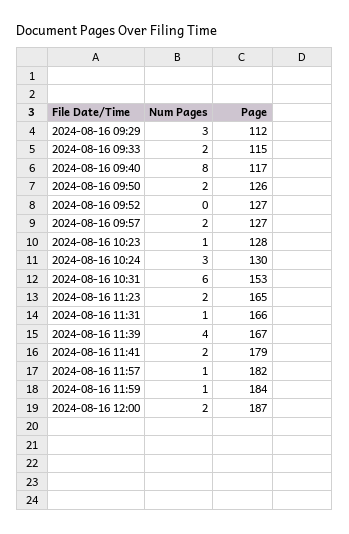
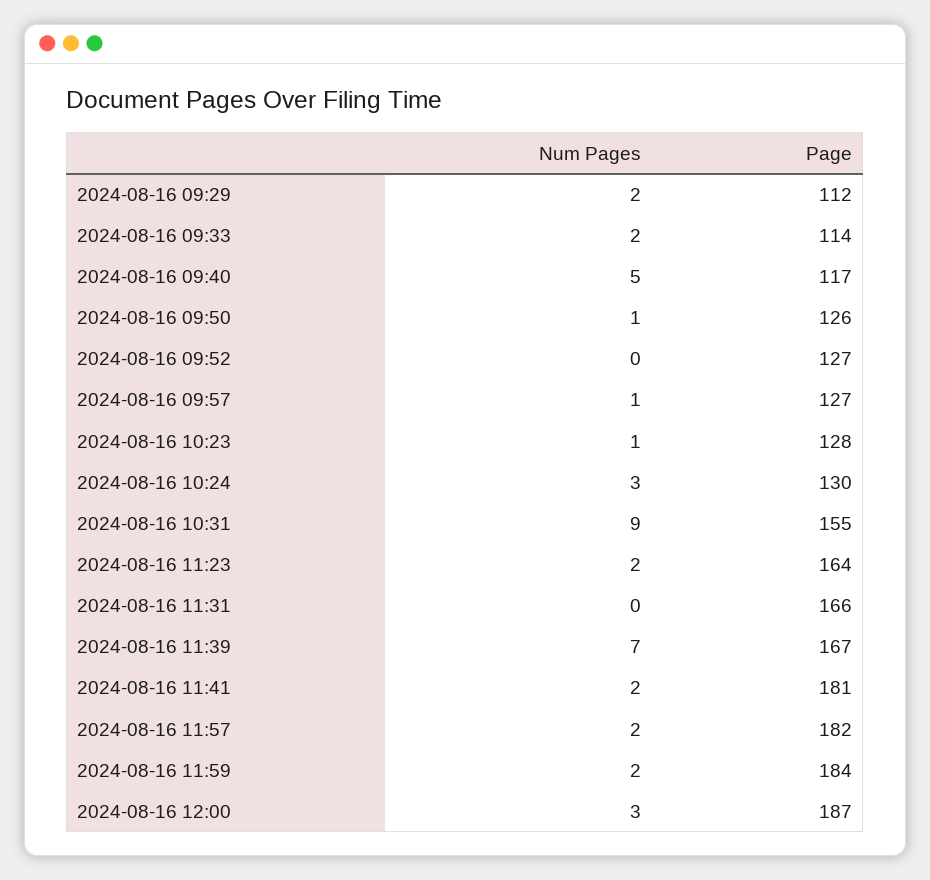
Num Pages, 2024-08-16 09:29: 3 -> 2
Page, 2024-08-16 09:33: 115 -> 114
Num Pages, 2024-08-16 09:40: 8 -> 5
Num Pages, 2024-08-16 09:50: 2 -> 1
Num Pages, 2024-08-16 09:57: 2 -> 1
Num Pages, 2024-08-16 10:31: 6 -> 9
Page, 2024-08-16 10:31: 153 -> 155
Page, 2024-08-16 11:23: 165 -> 164
Num Pages, 2024-08-16 11:31: 1 -> 0
Num Pages, 2024-08-16 11:39: 4 -> 7
Page, 2024-08-16 11:41: 179 -> 181
Num Pages, 2024-08-16 11:57: 1 -> 2
Num Pages, 2024-08-16 11:59: 1 -> 2
Num Pages, 2024-08-16 12:00: 2 -> 3

